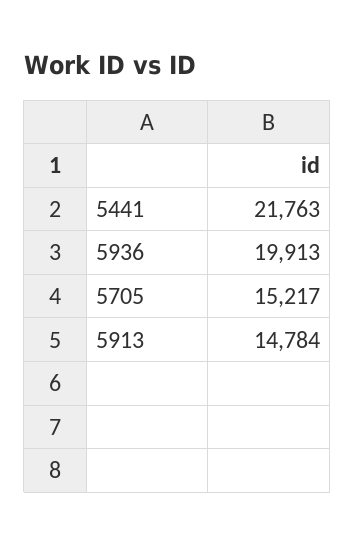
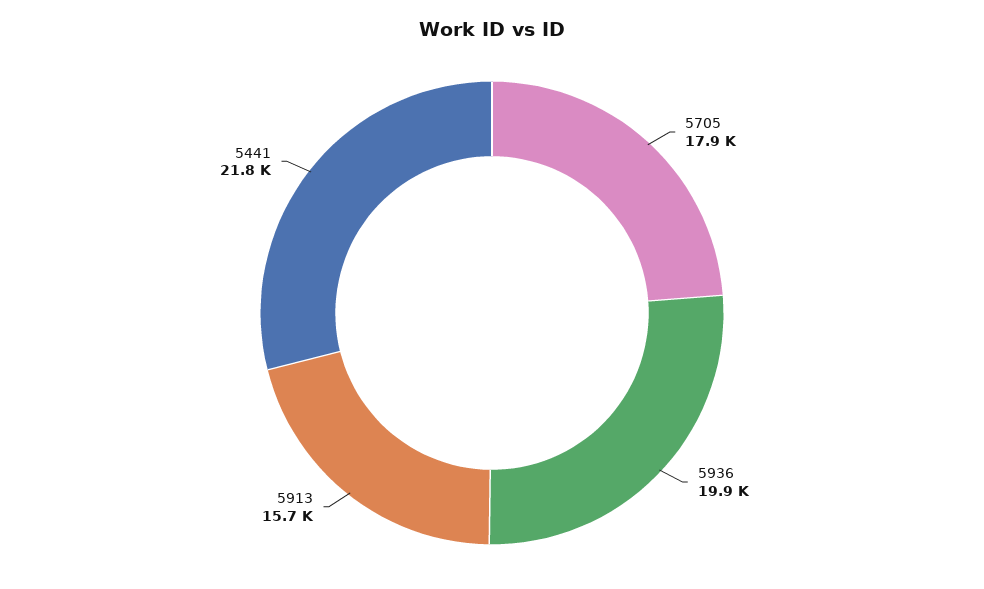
5705: 15217 -> 17900
5913: 14784 -> 15700

